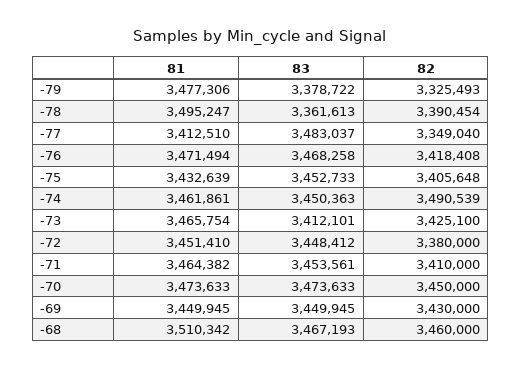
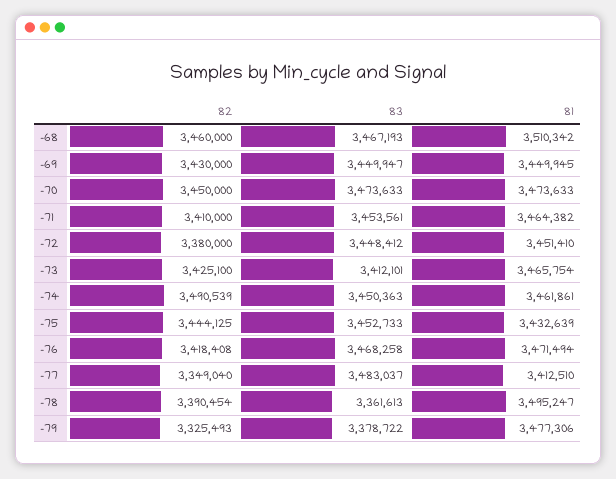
82, -75: 3405648 -> 3444125
83, -69: 3449945 -> 3449947

